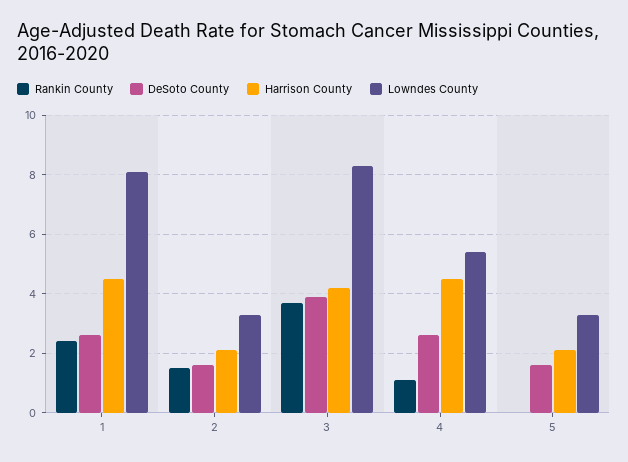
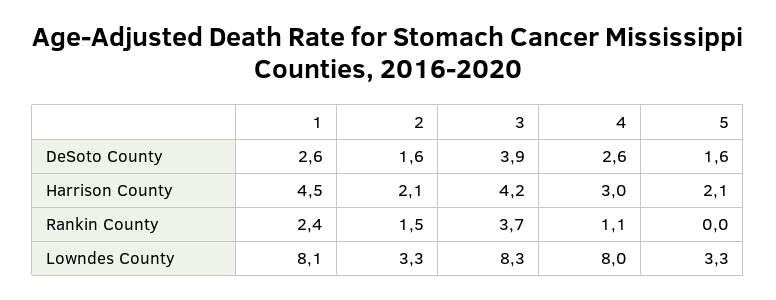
Harrison County, 4: 4.5 -> 3
Lowndes County, 4: 5.5 -> 8

